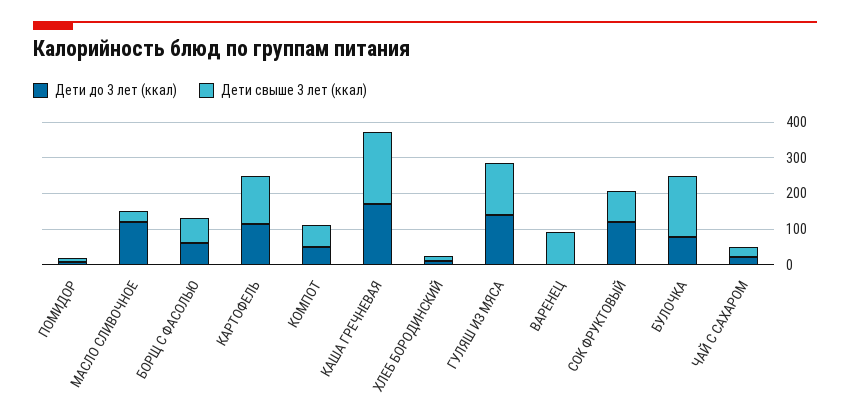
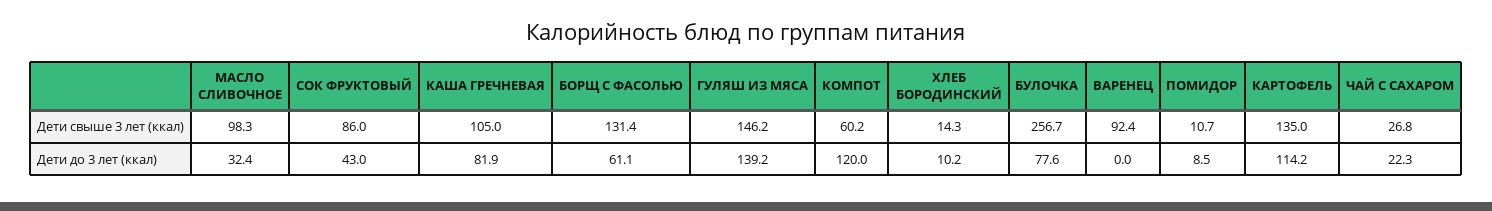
Дети до 3 лет (ккал), МАСЛО СЛИВОЧНОЕ: 125 -> 32.4
Дети свыше 3 лет (ккал), МАСЛО СЛИВОЧНОЕ: 25 -> 98.3
Дети свыше 3 лет (ккал), БОРЩ С ФАСОЛЬЮ: 75 -> 131.4
Дети до 3 лет (ккал), КОМПОТ: 50 -> 120
Дети до 3 лет (ккал), КАША ГРЕЧНЕВАЯ: 175 -> 81.9
Дети свыше 3 лет (ккал), КАША ГРЕЧНЕВАЯ: 200 -> 105
Дети до 3 лет (ккал), СОК ФРУКТОВЫЙ: 125 -> 43
Дети свыше 3 лет (ккал), БУЛОЧКА: 175 -> 256.7

